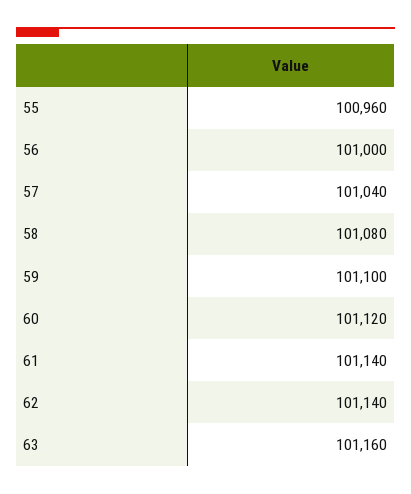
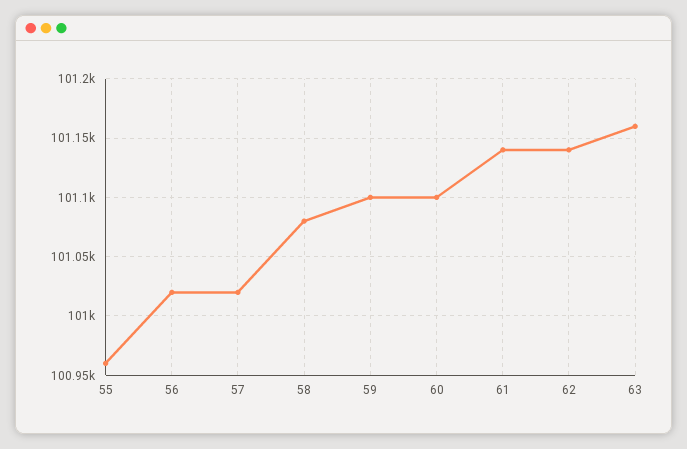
56: 101000 -> 101020
57: 101040 -> 101020
60: 101120 -> 101100

